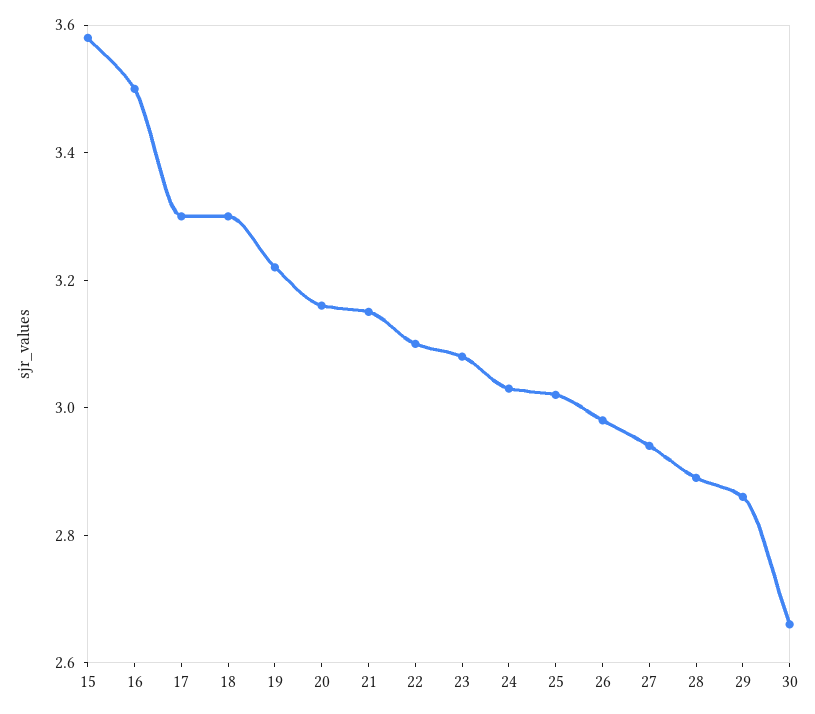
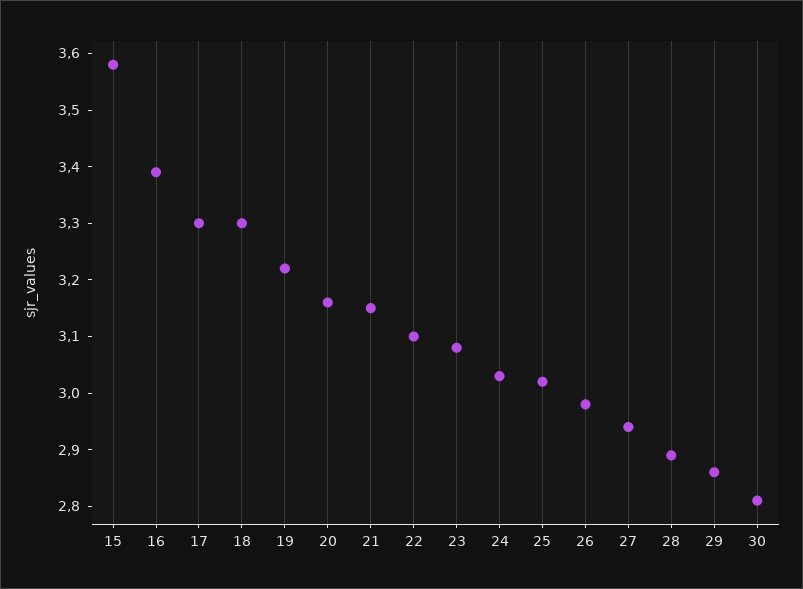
16: 3.5 -> 3.4
30: 2.65 -> 2.8

